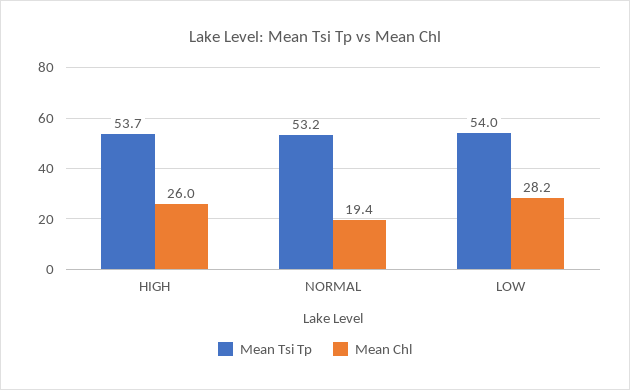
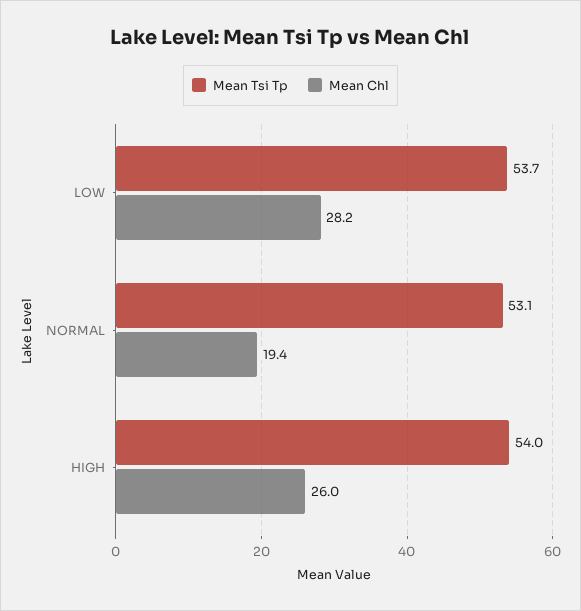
Mean Tsi Tp, HIGH: 53.7 -> 54
Mean Tsi Tp, NORMAL: 53.2 -> 53.1
Mean Tsi Tp, LOW: 54 -> 53.7

